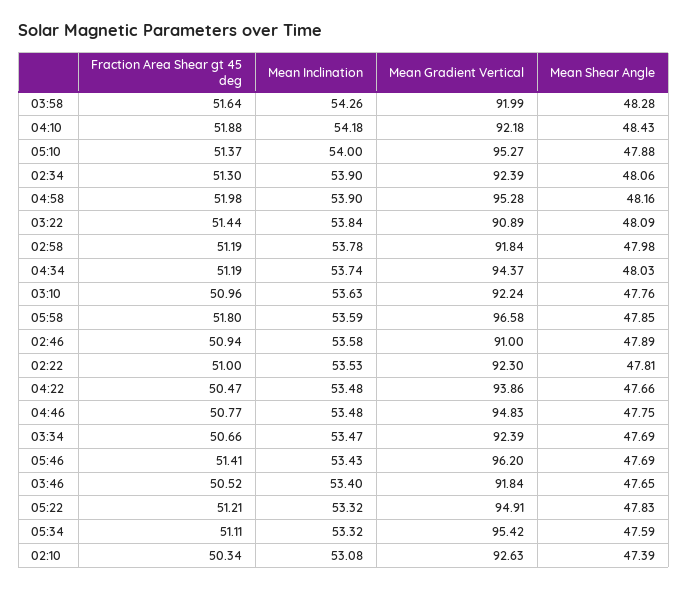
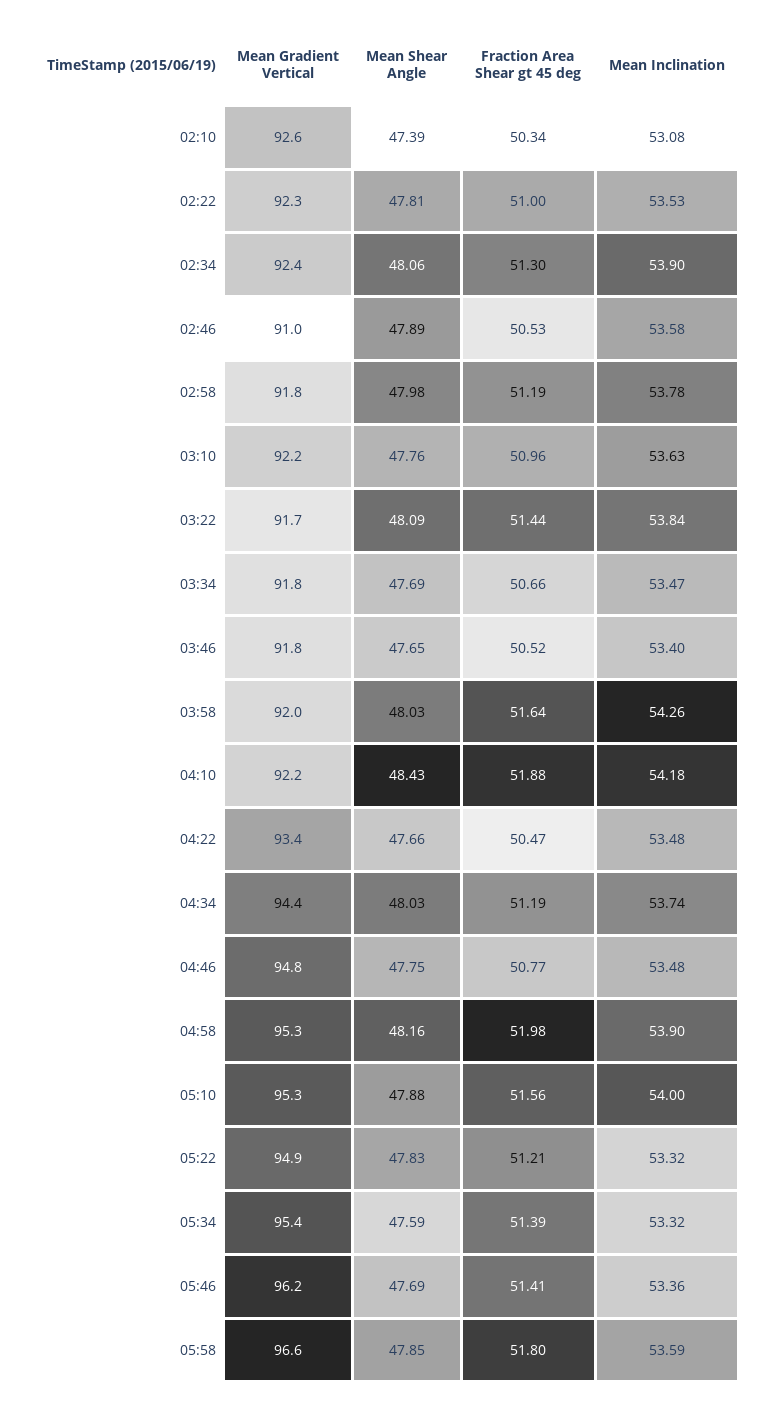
Mean Shear Angle, 03:58: 48.28 -> 48.03
Fraction Area Shear gt 45 deg, 05:10: 51.37 -> 51.56
Mean Gradient Vertical, 03:22: 90.89 -> 91.7
Fraction Area Shear gt 45 deg, 02:46: 50.94 -> 50.53
Mean Gradient Vertical, 04:22: 93.86 -> 93.4
Mean Gradient Vertical, 03:34: 92.39 -> 91.8
Mean Inclination, 05:46: 53.43 -> 53.36
Fraction Area Shear gt 45 deg, 05:34: 51.11 -> 51.39

